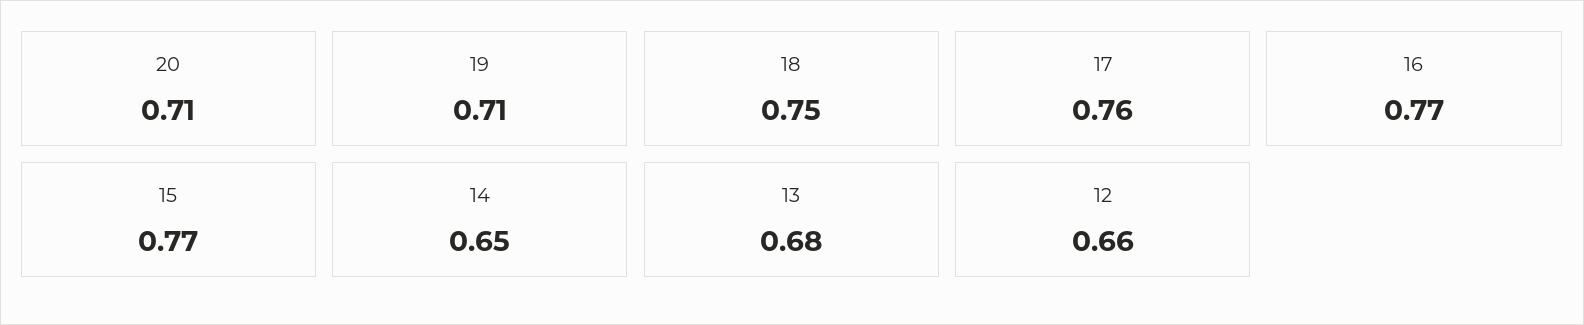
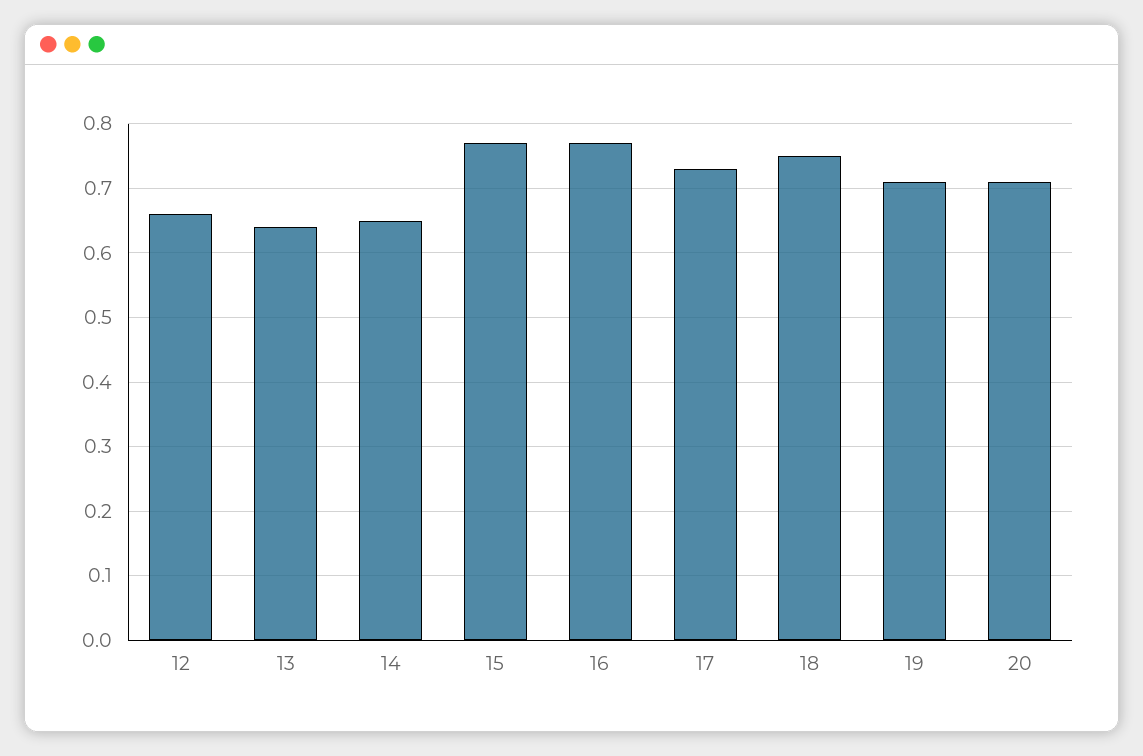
17: 0.76 -> 0.73
13: 0.68 -> 0.64

